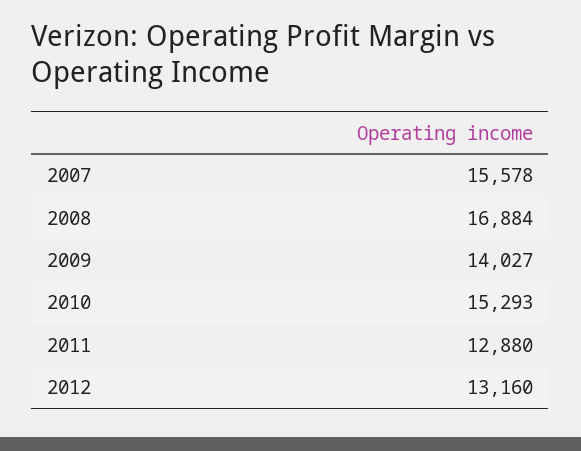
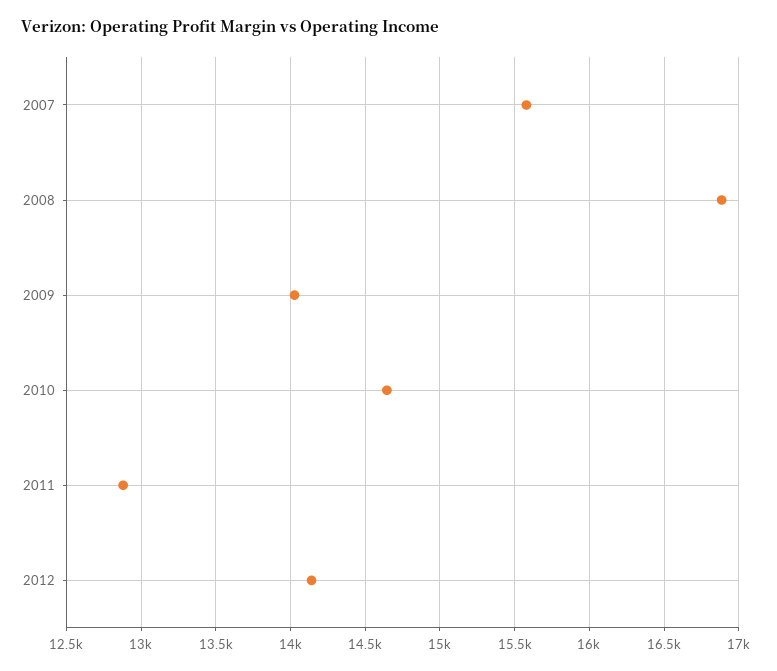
2010: 15293 -> 14650
2012: 13160 -> 14150

